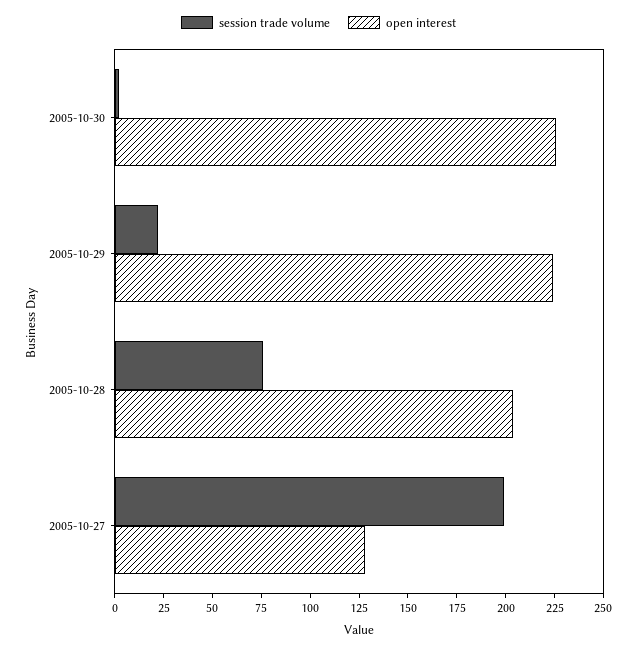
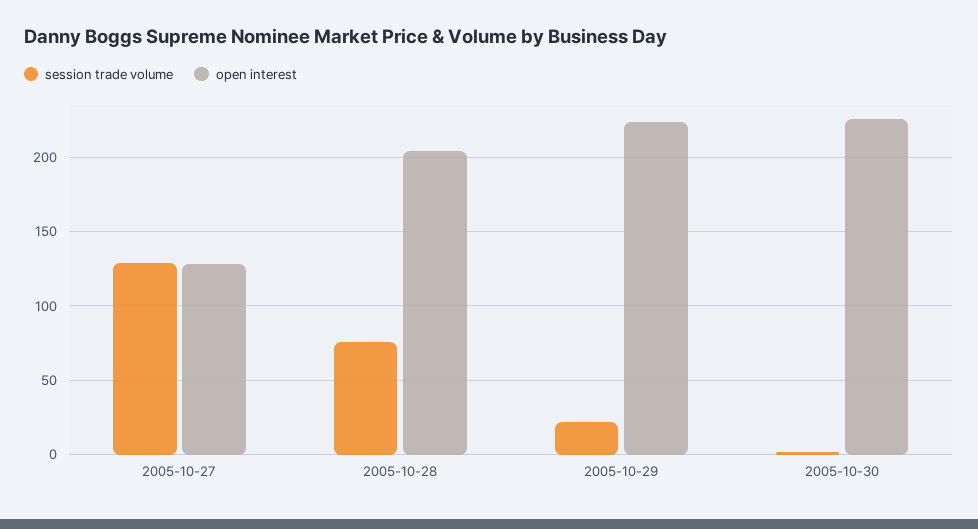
session trade volume, 2005-10-27: 200 -> 130

